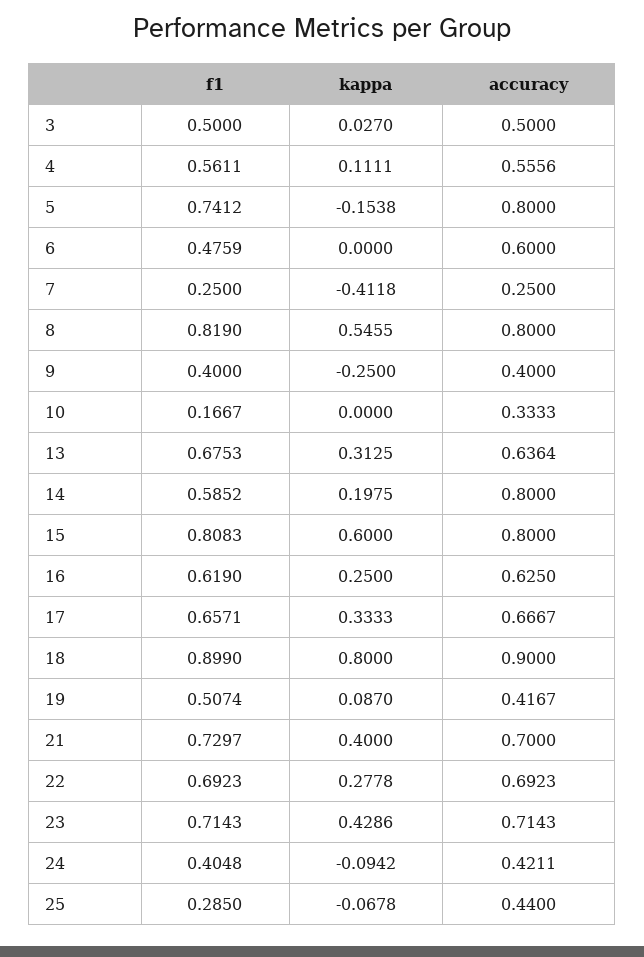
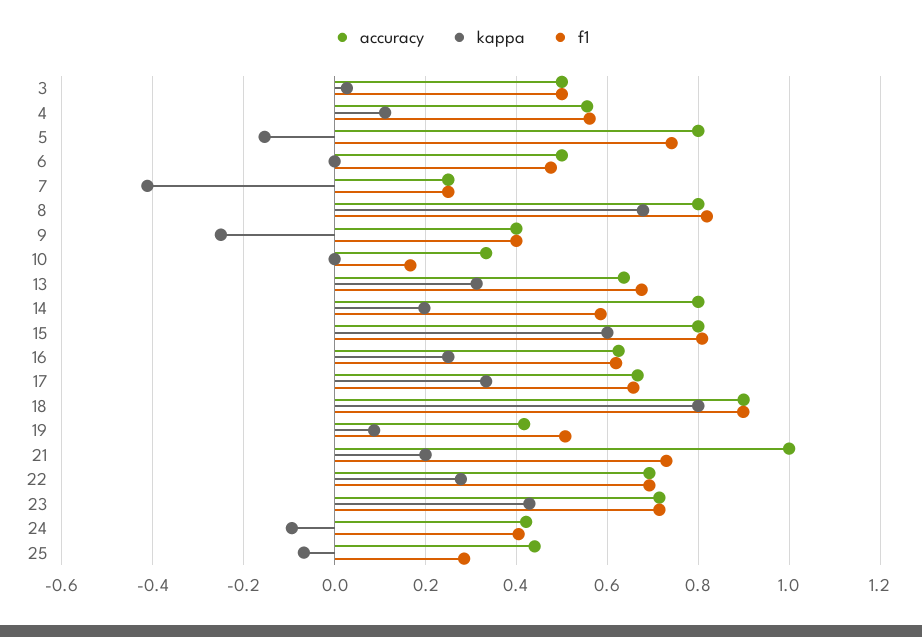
accuracy, 6: 0.6 -> 0.5
kappa, 8: 0.5455 -> 0.68
kappa, 21: 0.4 -> 0.2
accuracy, 21: 0.7 -> 1

